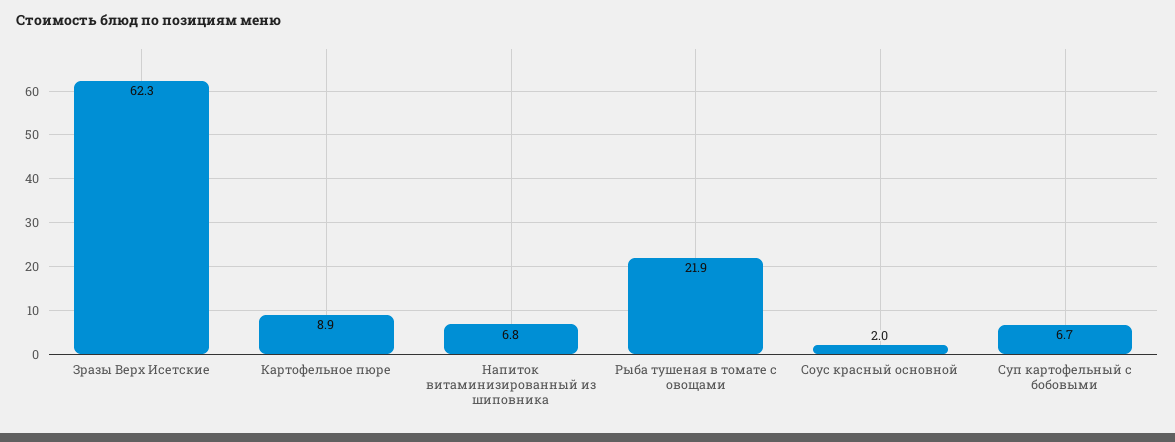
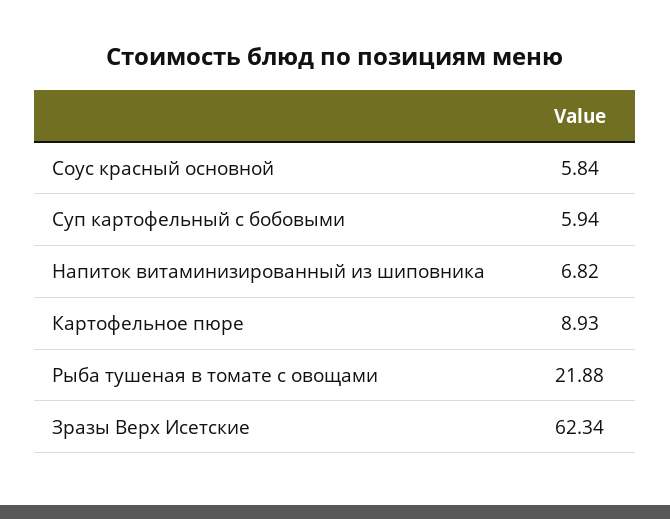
Соус красный основной: 2 -> 5.84
Суп картофельный с бобовыми: 6.7 -> 5.94

